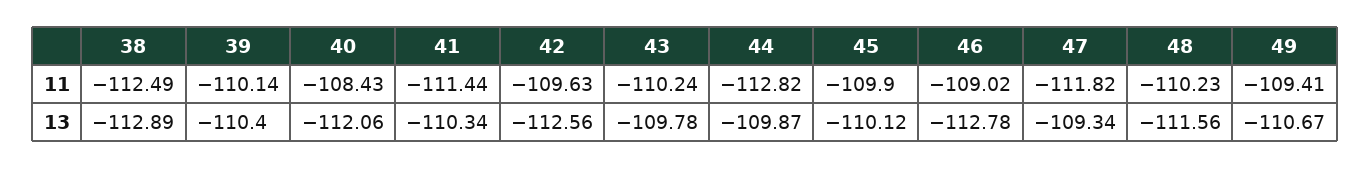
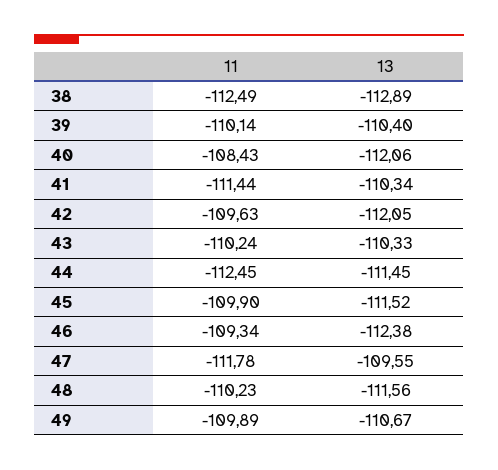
44, 11: -112.82 -> -112.45
46, 11: -109.02 -> -109.34
47, 11: -111.82 -> -111.78
49, 11: -109.41 -> -109.89
42, 13: -112.56 -> -112.05
43, 13: -109.78 -> -110.33
44, 13: -109.87 -> -111.45
45, 13: -110.12 -> -111.52
46, 13: -112.78 -> -112.38
47, 13: -109.34 -> -109.55

